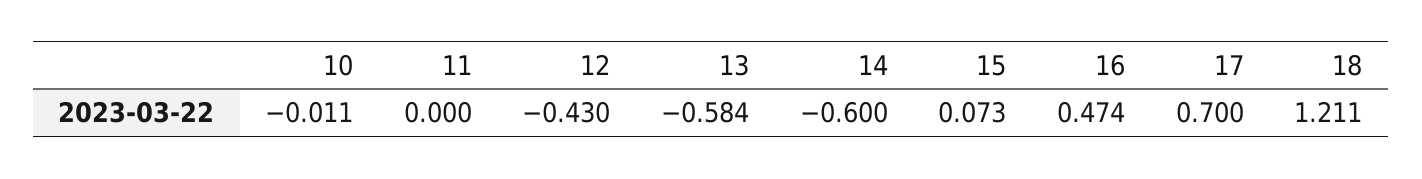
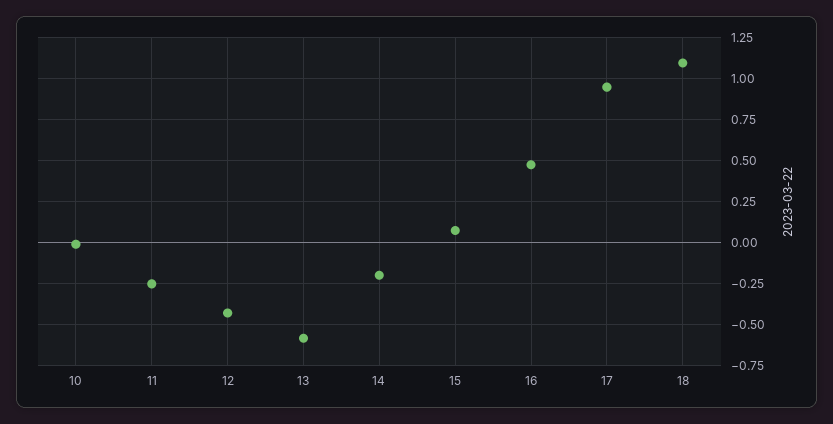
11: 0 -> -0.25
14: -0.6 -> -0.2
17: 0.7 -> 0.95
18: 1.211 -> 1.1

